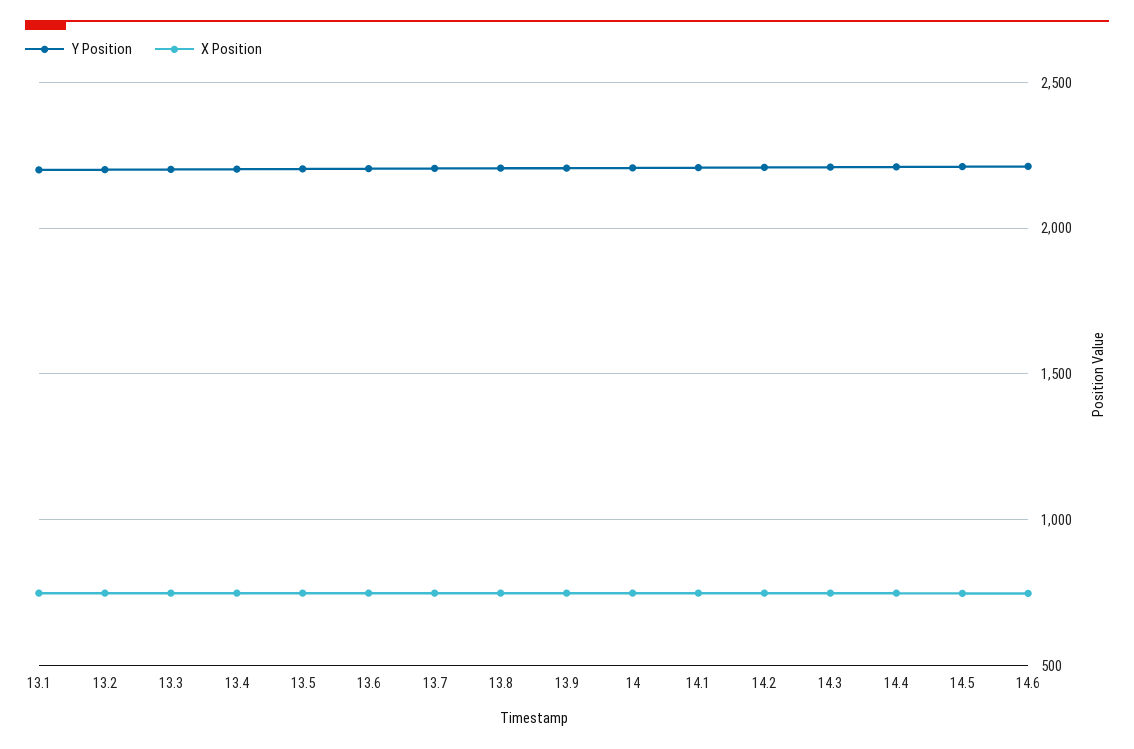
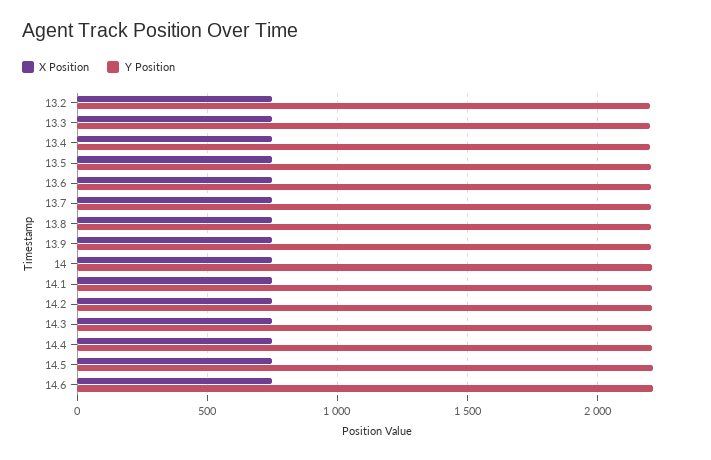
Y Position, 13.1: 2200 -> none
X Position, 13.1: 750 -> none

